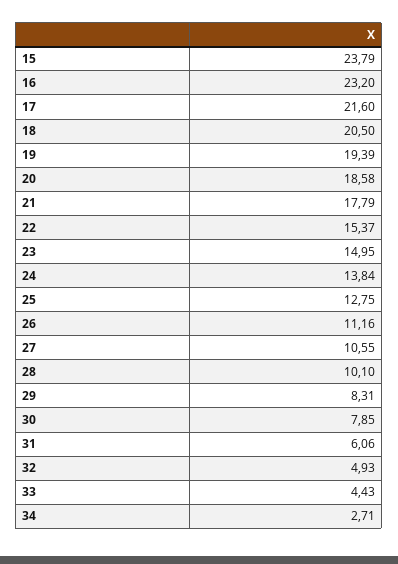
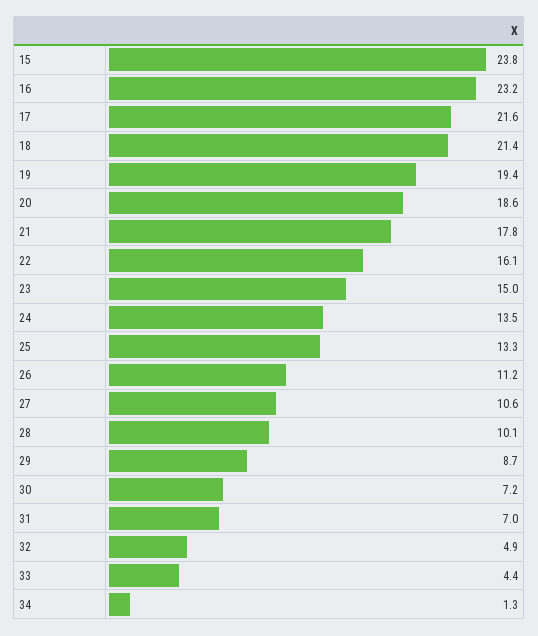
18: 20.5 -> 21.4
22: 15.37 -> 16.1
24: 13.84 -> 13.5
25: 12.75 -> 13.3
29: 8.31 -> 8.7
30: 7.85 -> 7.2
31: 6.06 -> 7
34: 2.71 -> 1.3

